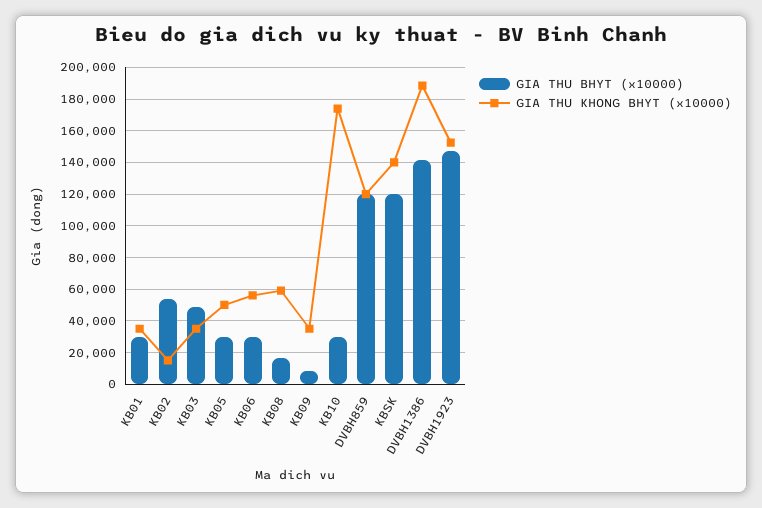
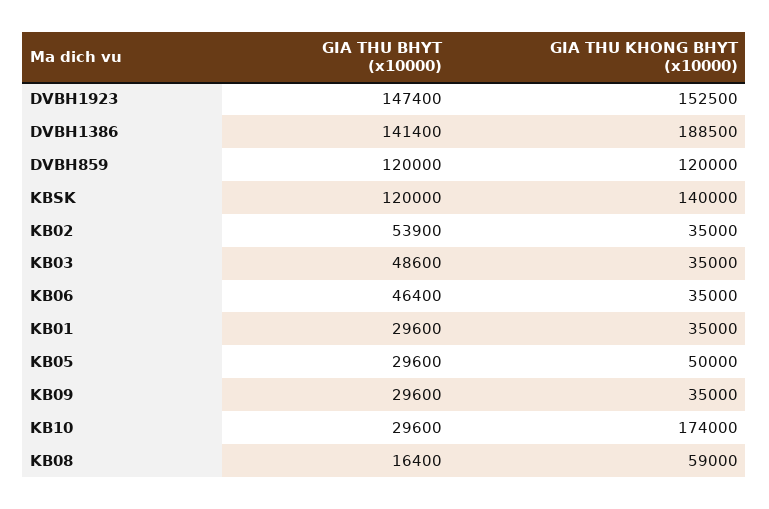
GIA THU KHONG BHYT (x10000), KB02: 15000 -> 35000
GIA THU BHYT (x10000), KB06: 30000 -> 46400
GIA THU KHONG BHYT (x10000), KB06: 55000 -> 35000
GIA THU BHYT (x10000), KB09: 10000 -> 29600

